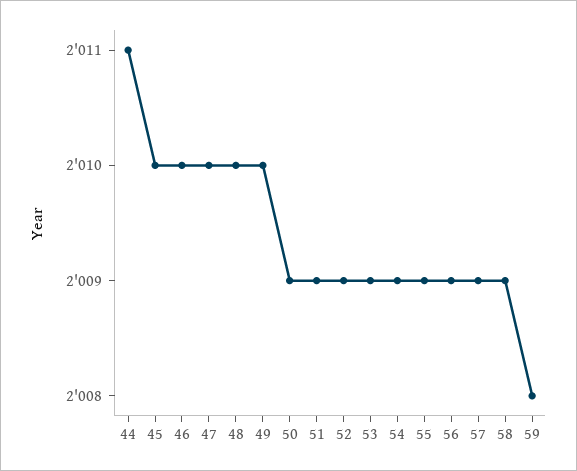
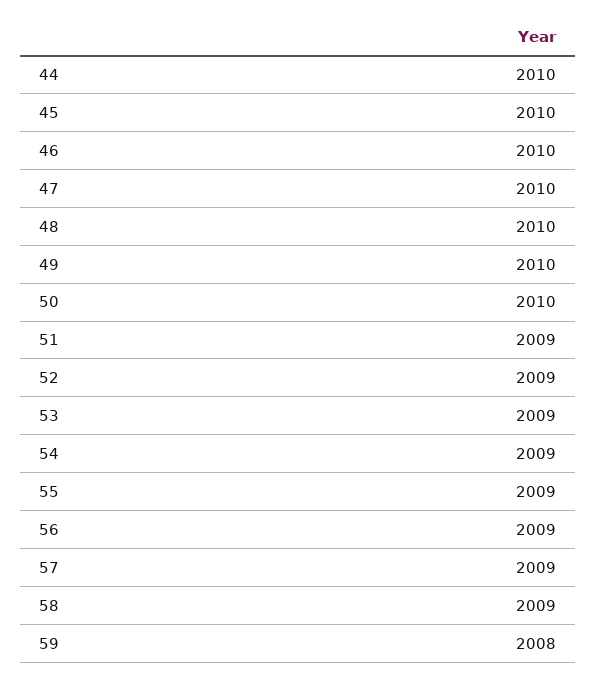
44: 2011 -> 2010
50: 2009 -> 2010

